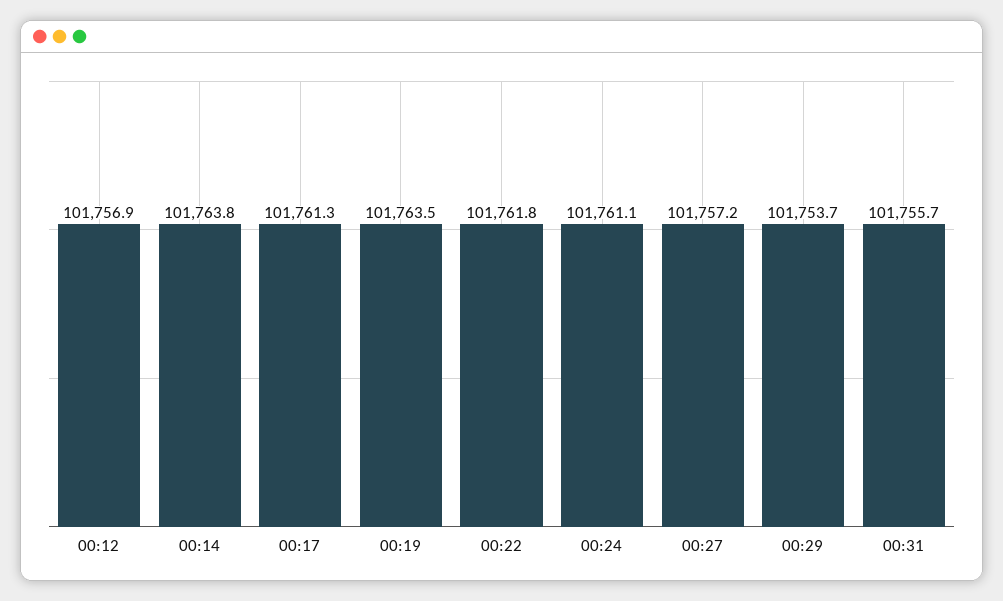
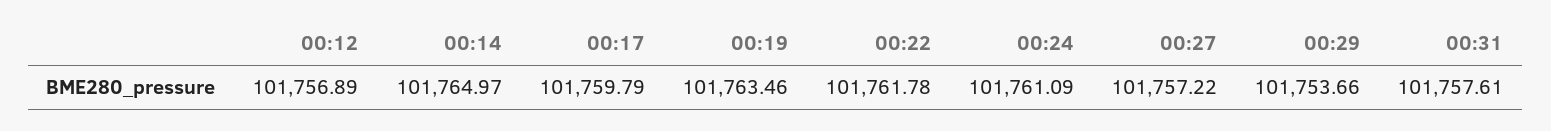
00:14: 101763.8 -> 101764.97
00:17: 101761.3 -> 101759.79
00:31: 101755.7 -> 101757.61

